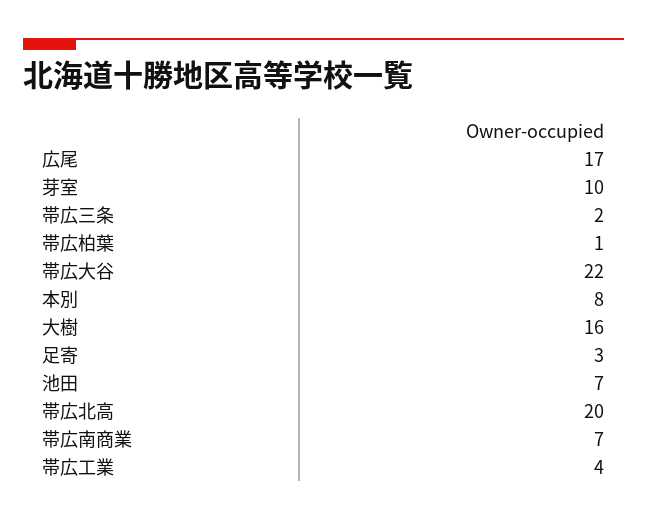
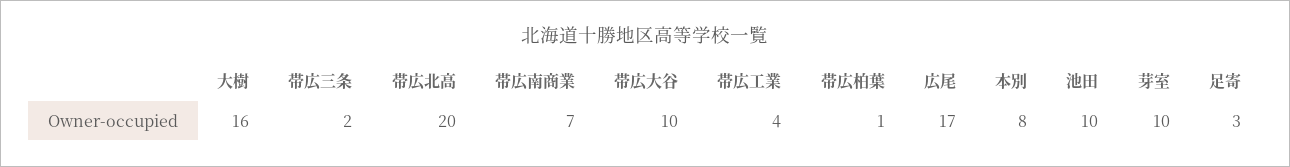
帯広大谷: 22 -> 10
池田: 7 -> 10

